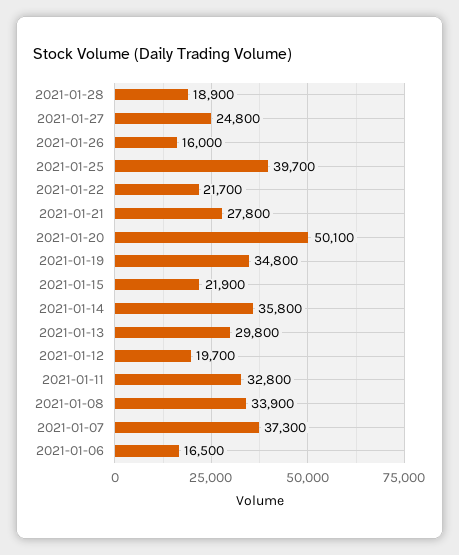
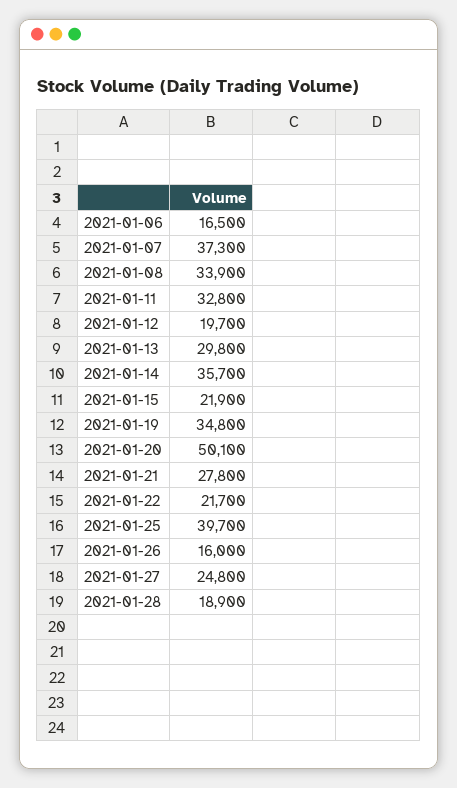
2021-01-14: 35800 -> 35700

